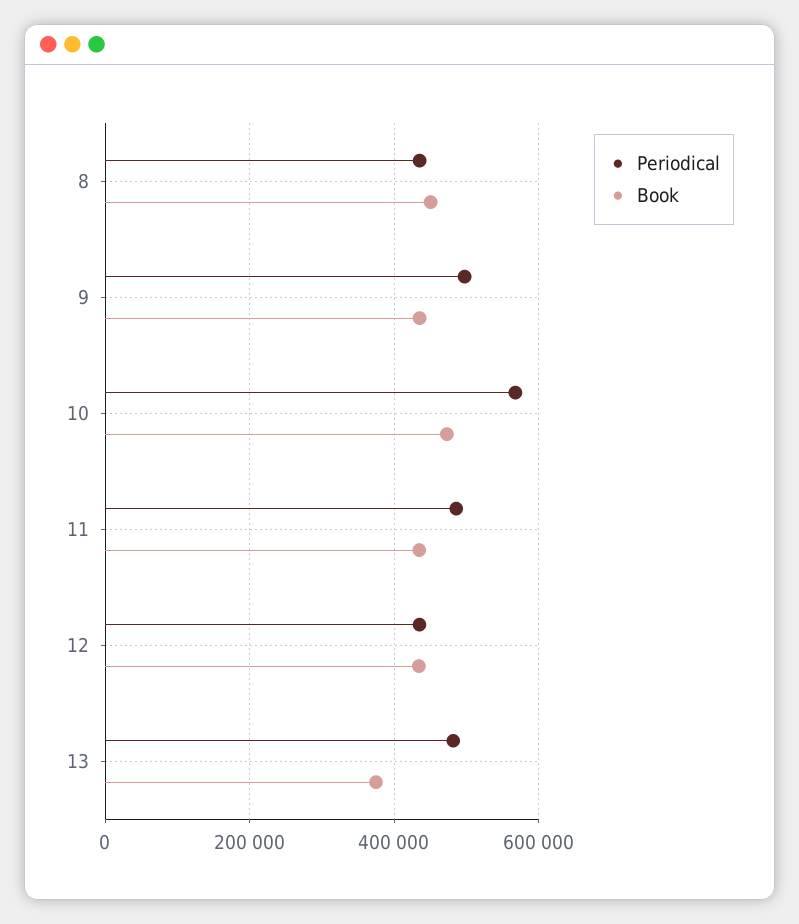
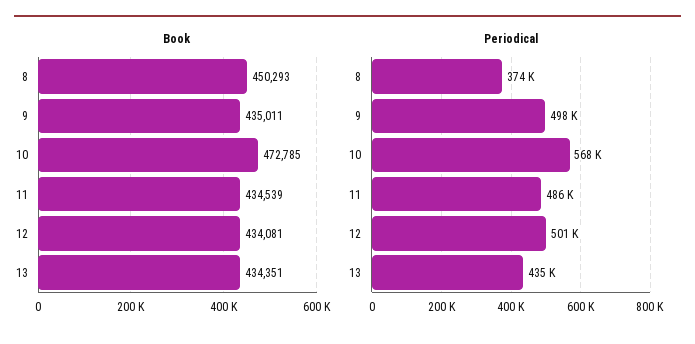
Periodical, 8: 440000 -> 374000
Periodical, 12: 440000 -> 501000
Periodical, 13: 480000 -> 435000
Book, 13: 380000 -> 434351

